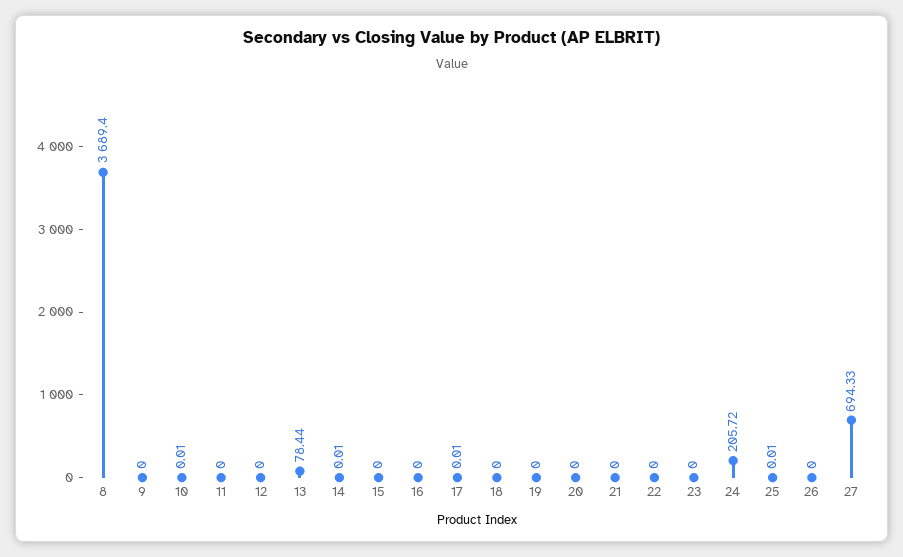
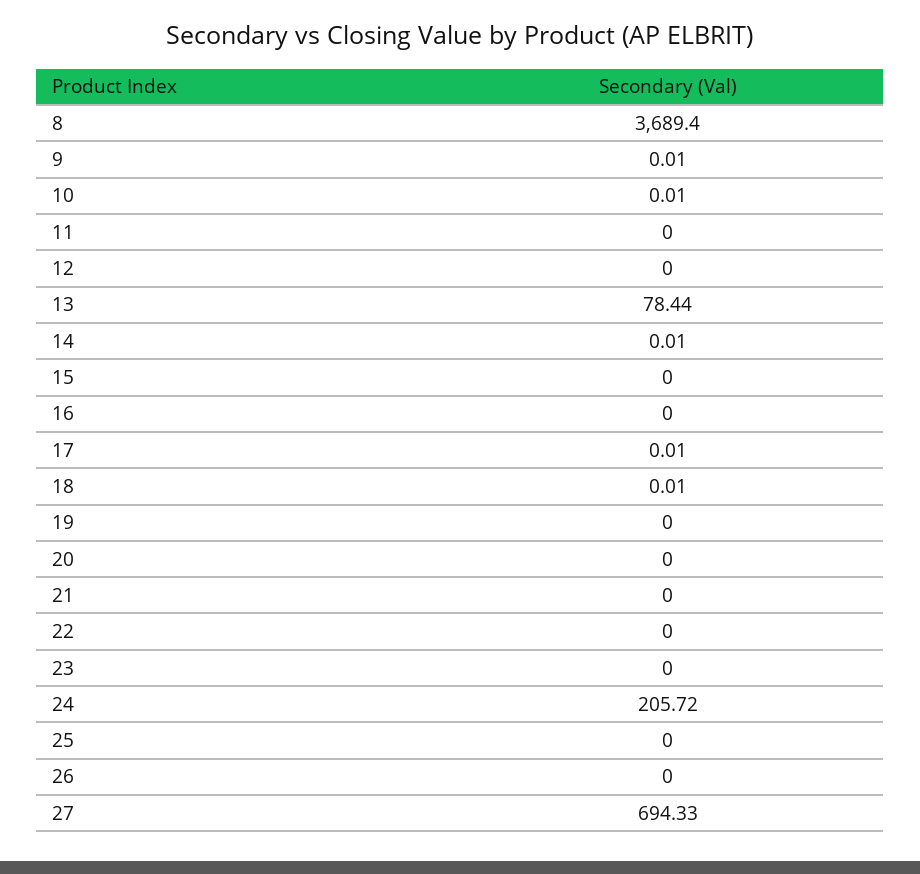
9: 0 -> 0.01
18: 0 -> 0.01
25: 0.01 -> 0

